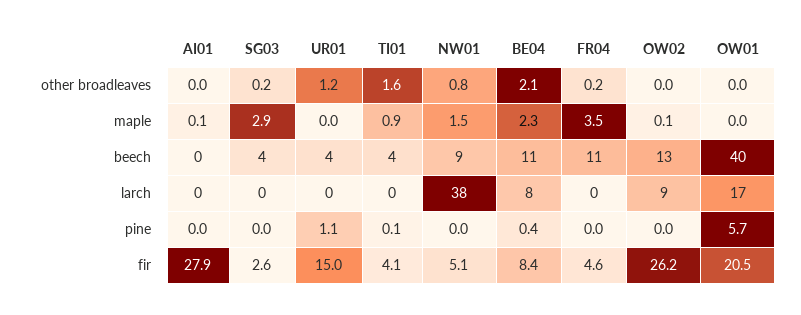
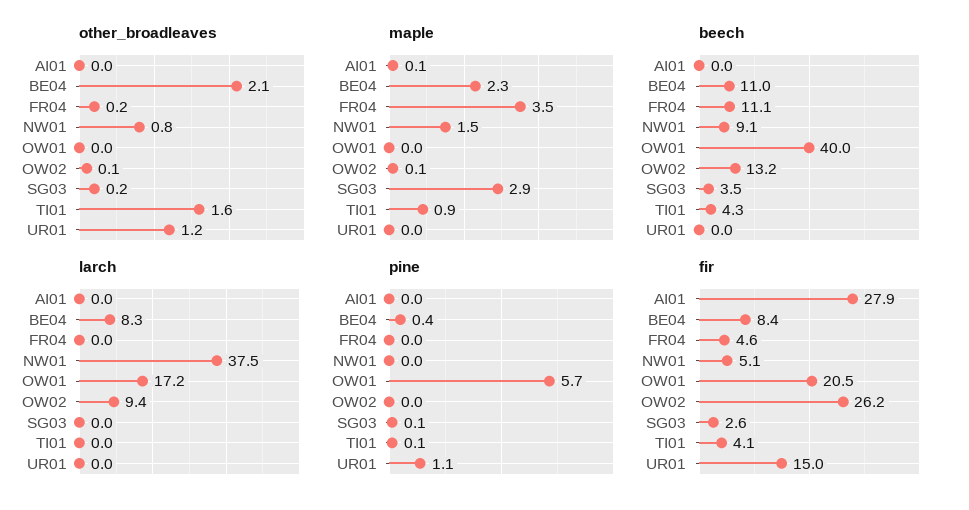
other broadleaves, OW02: 0 -> 0.1
beech, UR01: 4 -> 0
pine, SG03: 0 -> 0.1

